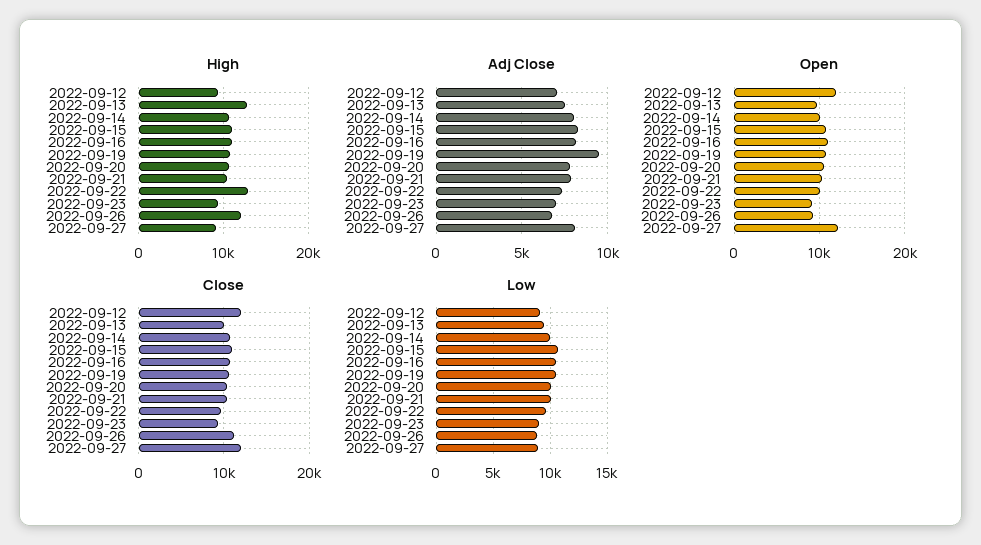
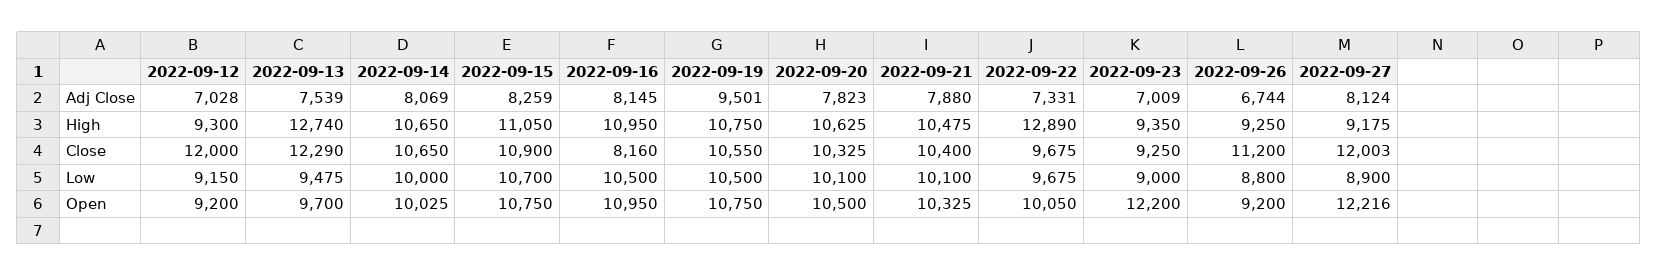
High, 2022-09-26: 12000 -> 9250
Open, 2022-09-12: 12000 -> 9200
Open, 2022-09-23: 9000 -> 12200
Close, 2022-09-13: 10000 -> 12290
Close, 2022-09-16: 11000 -> 8160

